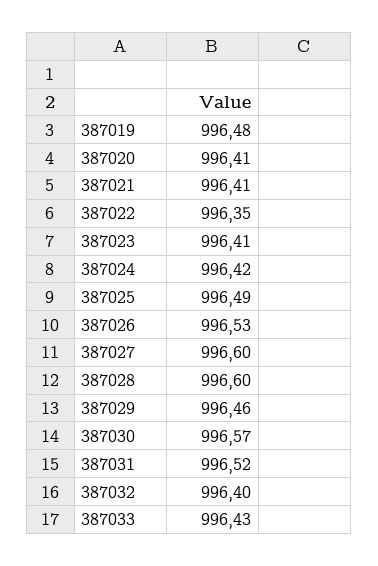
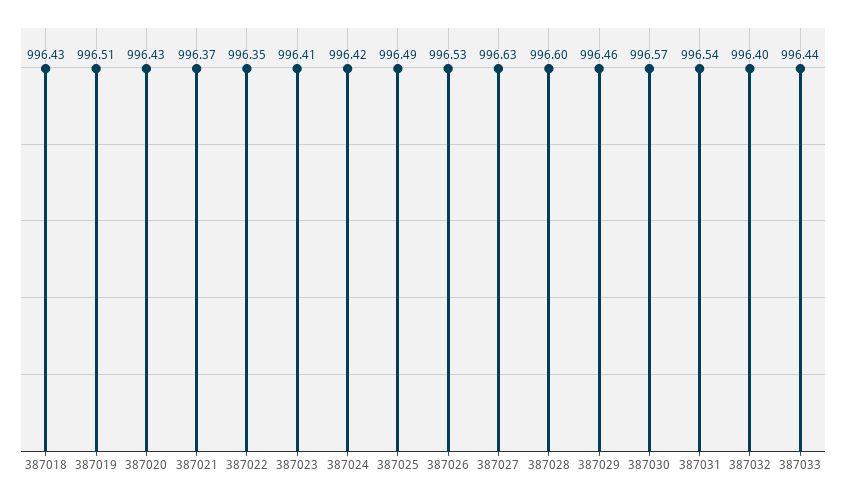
387019: 996.48 -> 996.51
387020: 996.41 -> 996.43
387021: 996.41 -> 996.37
387027: 996.6 -> 996.63
387031: 996.52 -> 996.54
387033: 996.43 -> 996.44
387018: none -> 996.43

